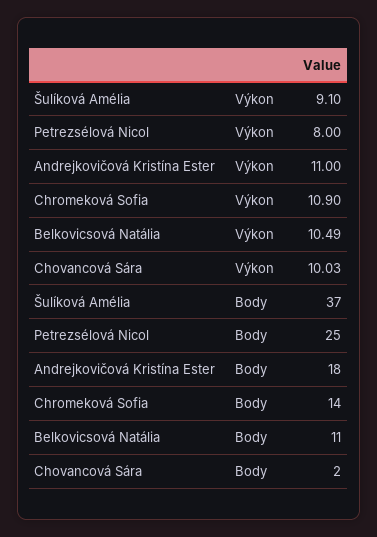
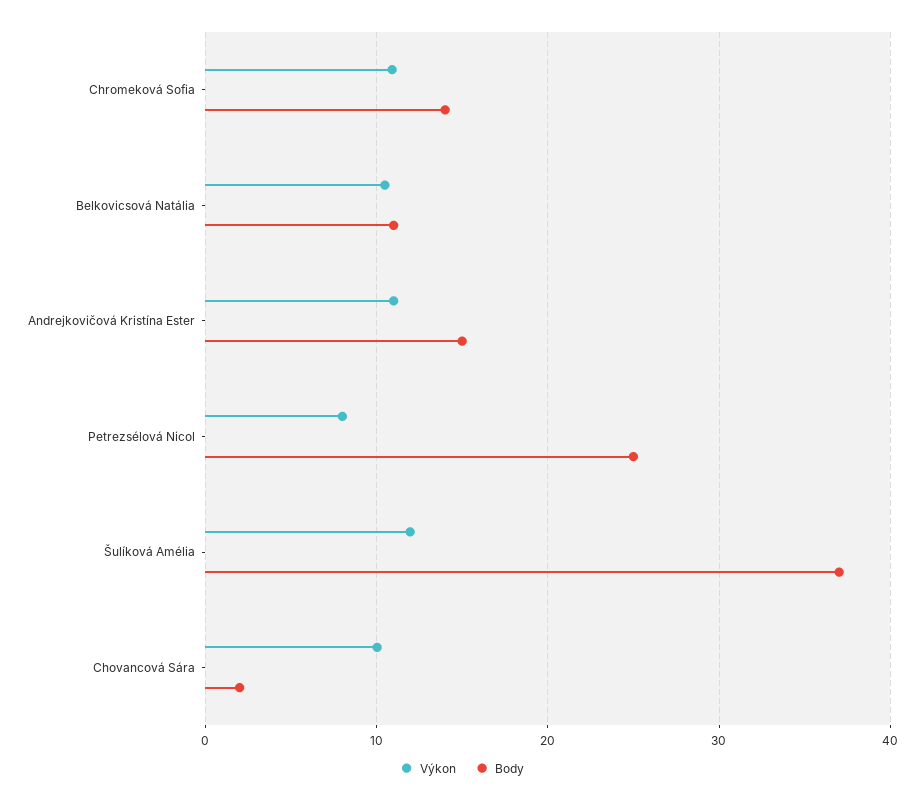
Výkon, Šulíková Amélia: 9.1 -> 12
Body, Andrejkovičová Kristína Ester: 18 -> 15

